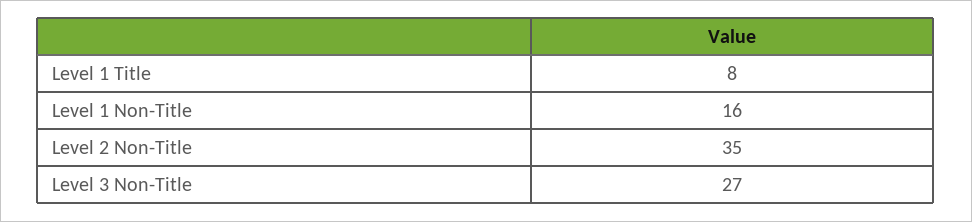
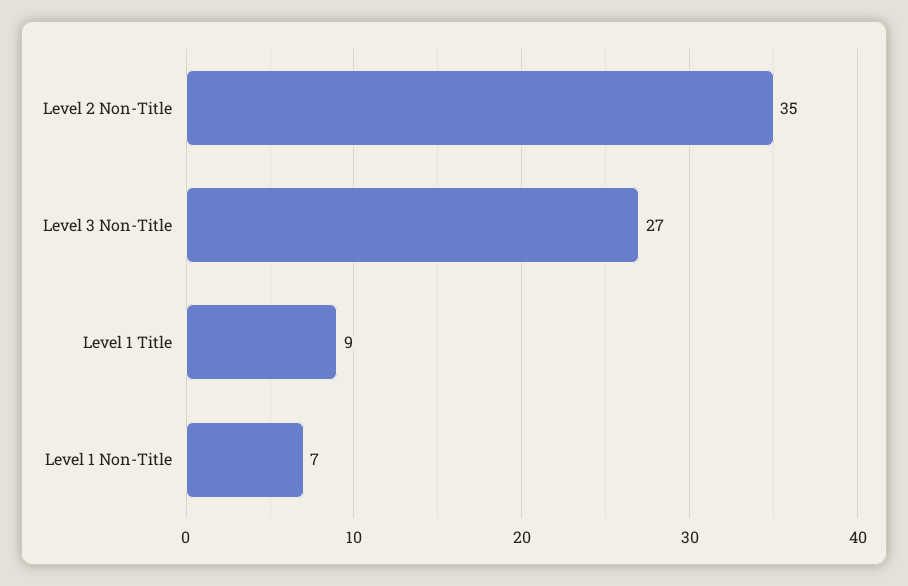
Level 1 Title: 8 -> 9
Level 1 Non-Title: 16 -> 7

